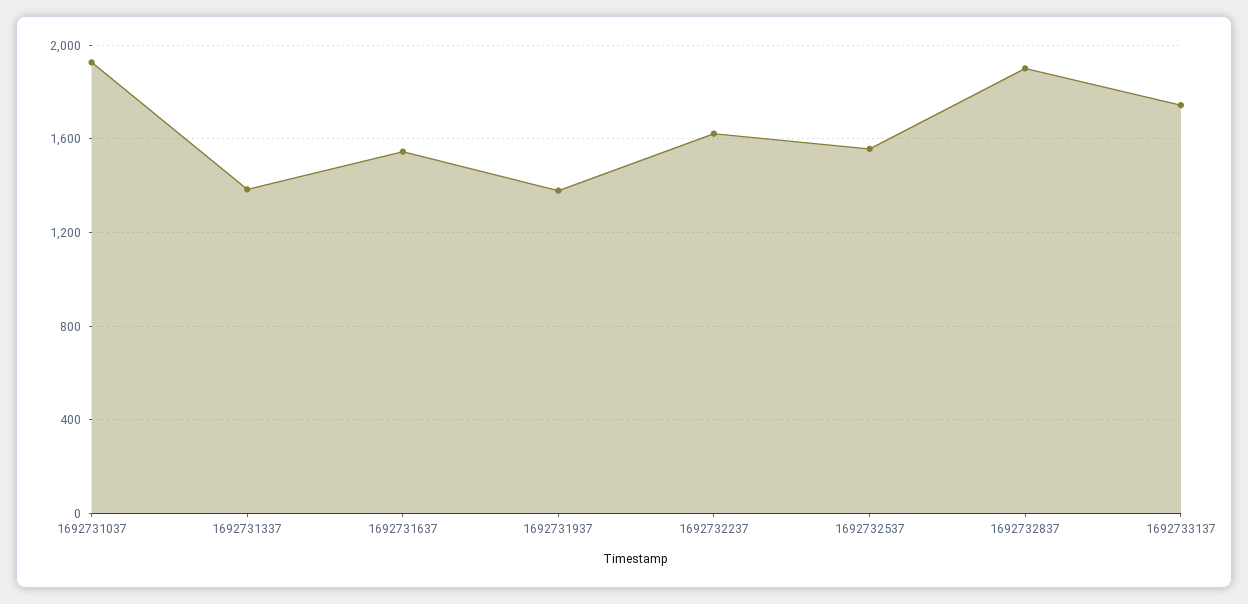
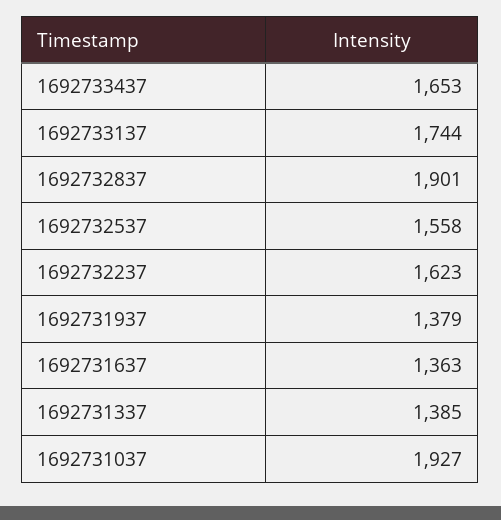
1692731637: 1550 -> 1363
1692733437: none -> 1653

